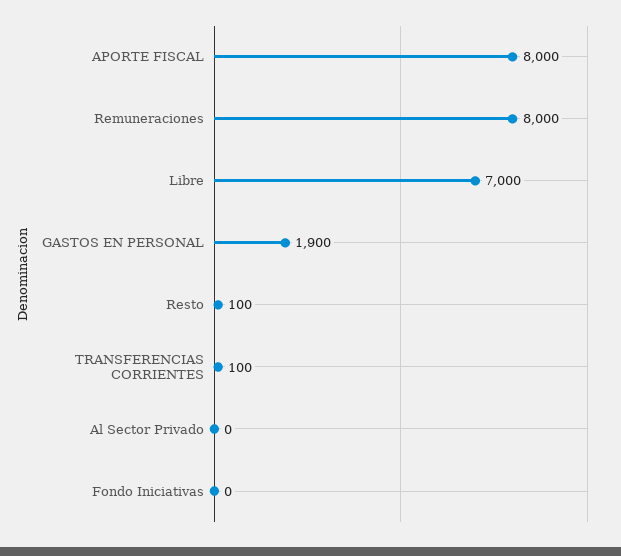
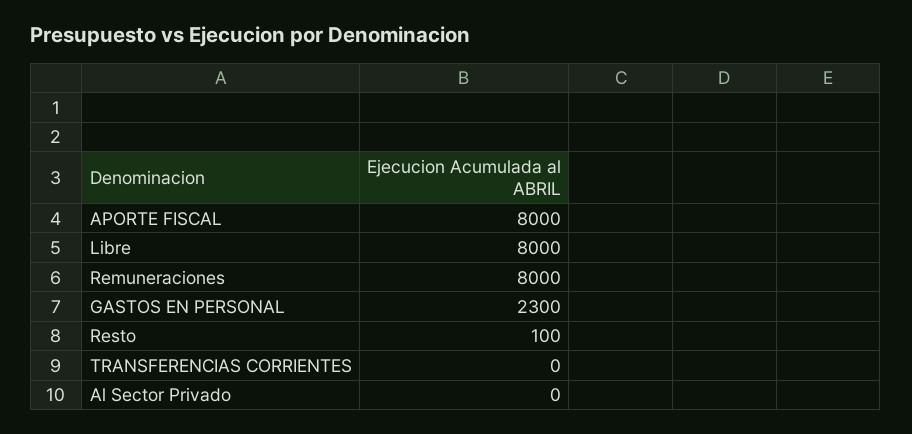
Libre: 7000 -> 8000
GASTOS EN PERSONAL: 1900 -> 2300
TRANSFERENCIAS CORRIENTES: 100 -> 0
Fondo Iniciativas: 0 -> none

